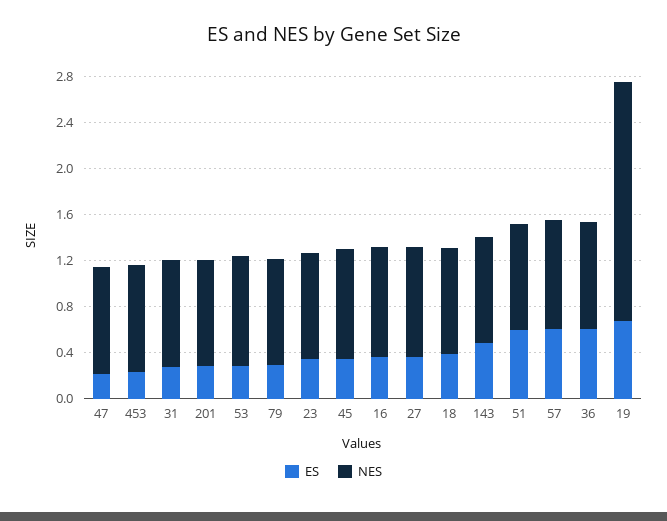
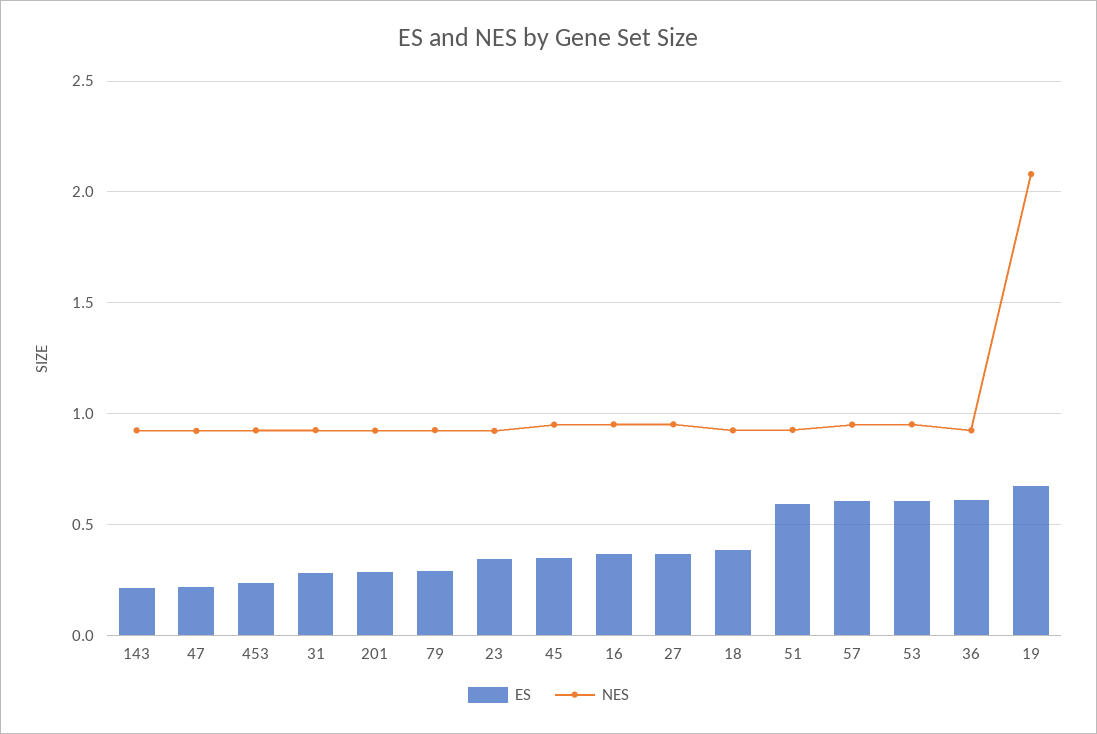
ES, 53: 0.3 -> 0.6
ES, 143: 0.5 -> 0.2

